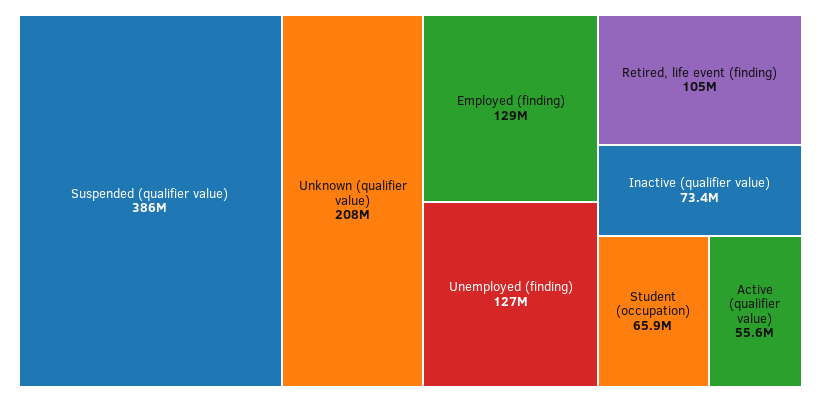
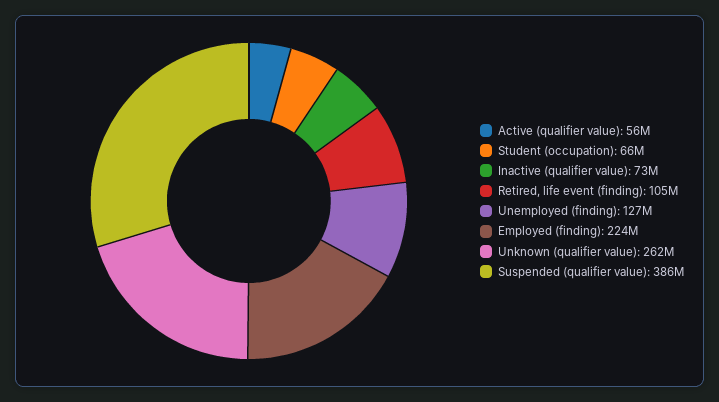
Unknown (qualifier value): 208000000 -> 262000000
Employed (finding): 129000000 -> 224000000

